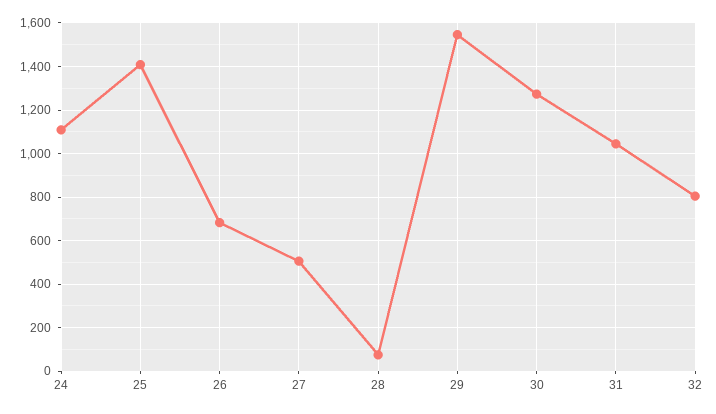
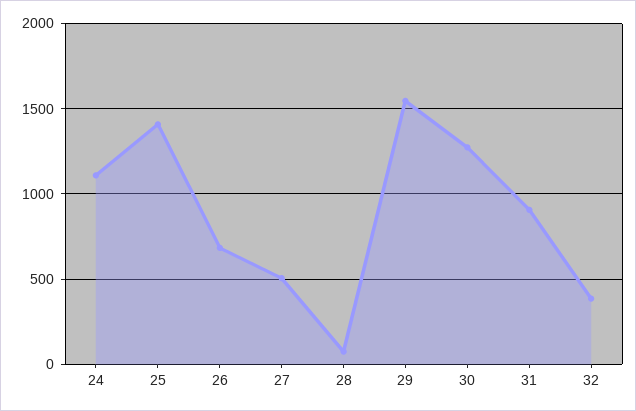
31: 1050 -> 900
32: 800 -> 400

